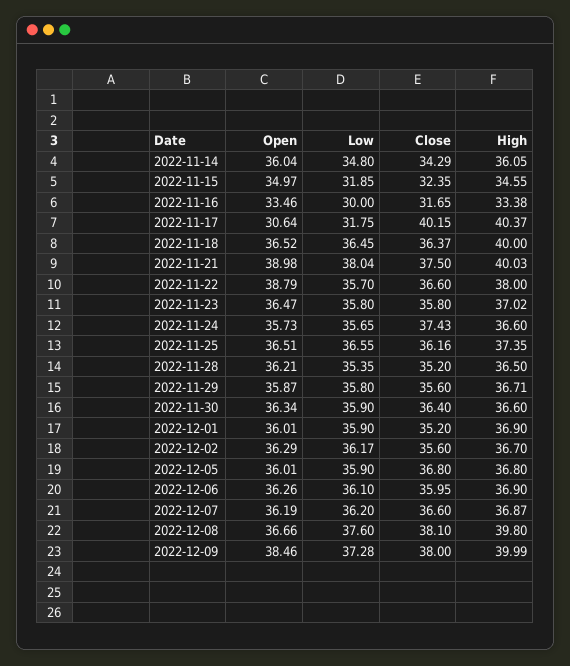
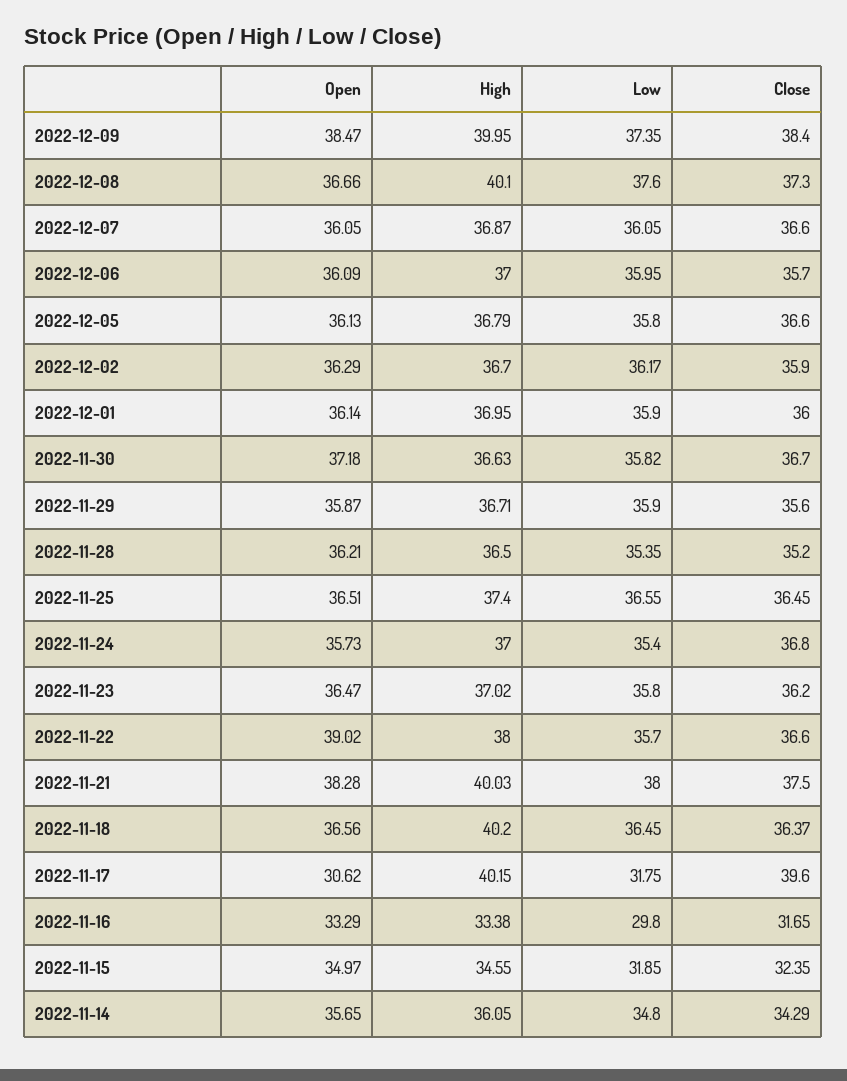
Open, 2022-11-14: 36.04 -> 35.65
Open, 2022-11-16: 33.46 -> 33.29
Low, 2022-11-16: 30 -> 29.8
Open, 2022-11-17: 30.64 -> 30.62
Close, 2022-11-17: 40.15 -> 39.6
High, 2022-11-17: 40.37 -> 40.15
Open, 2022-11-18: 36.52 -> 36.56
High, 2022-11-18: 40 -> 40.2
Open, 2022-11-21: 38.98 -> 38.28
Low, 2022-11-21: 38.04 -> 38
Open, 2022-11-22: 38.79 -> 39.02
Close, 2022-11-23: 35.8 -> 36.2
Low, 2022-11-24: 35.65 -> 35.4
Close, 2022-11-24: 37.43 -> 36.8
High, 2022-11-24: 36.6 -> 37
Close, 2022-11-25: 36.16 -> 36.45
High, 2022-11-25: 37.35 -> 37.4
Low, 2022-11-29: 35.8 -> 35.9
Open, 2022-11-30: 36.34 -> 37.18
Low, 2022-11-30: 35.9 -> 35.82
Close, 2022-11-30: 36.4 -> 36.7
High, 2022-11-30: 36.6 -> 36.63
Open, 2022-12-01: 36.01 -> 36.14
Close, 2022-12-01: 35.2 -> 36
High, 2022-12-01: 36.9 -> 36.95
Close, 2022-12-02: 35.6 -> 35.9
Open, 2022-12-05: 36.01 -> 36.13
Low, 2022-12-05: 35.9 -> 35.8
Close, 2022-12-05: 36.8 -> 36.6
High, 2022-12-05: 36.8 -> 36.79
Open, 2022-12-06: 36.26 -> 36.09
Low, 2022-12-06: 36.1 -> 35.95
Close, 2022-12-06: 35.95 -> 35.7
High, 2022-12-06: 36.9 -> 37
Open, 2022-12-07: 36.19 -> 36.05
Low, 2022-12-07: 36.2 -> 36.05
Close, 2022-12-08: 38.1 -> 37.3
High, 2022-12-08: 39.8 -> 40.1
Open, 2022-12-09: 38.46 -> 38.47
Low, 2022-12-09: 37.28 -> 37.35
Close, 2022-12-09: 38 -> 38.4
High, 2022-12-09: 39.99 -> 39.95

